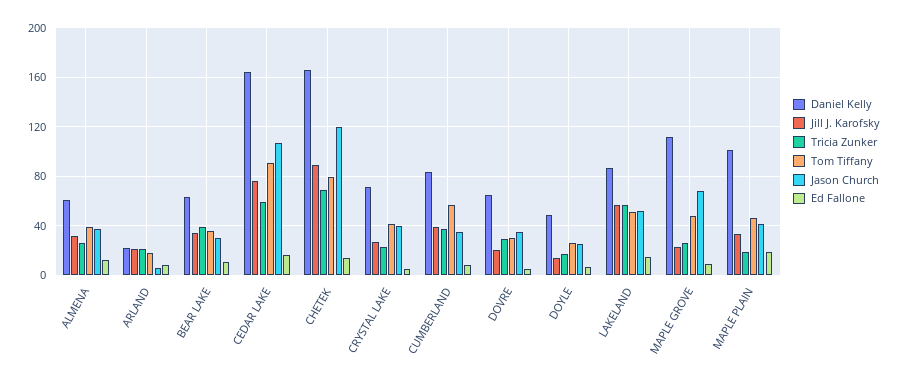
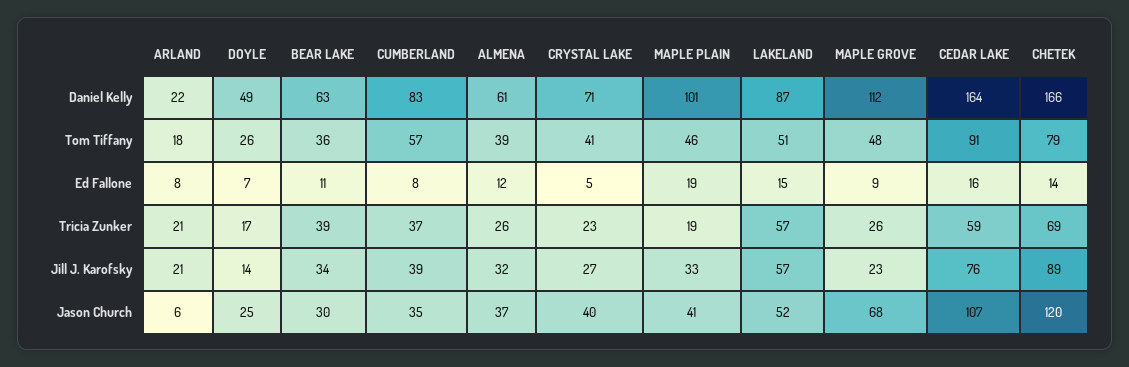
Daniel Kelly, DOVRE: 65 -> none
Jill J. Karofsky, DOVRE: 20 -> none
Tricia Zunker, DOVRE: 30 -> none
Tom Tiffany, DOVRE: 30 -> none
Jason Church, DOVRE: 35 -> none
Ed Fallone, DOVRE: 5 -> none

